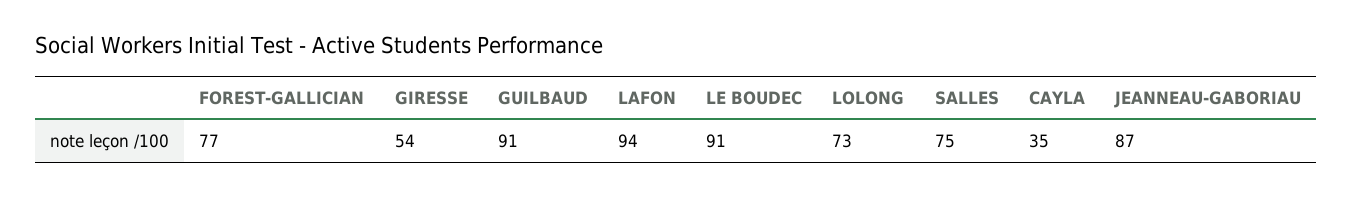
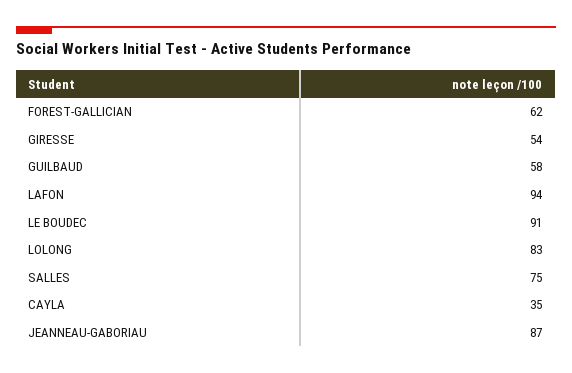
FOREST-GALLICIAN: 77 -> 62
GUILBAUD: 91 -> 58
LOLONG: 73 -> 83

